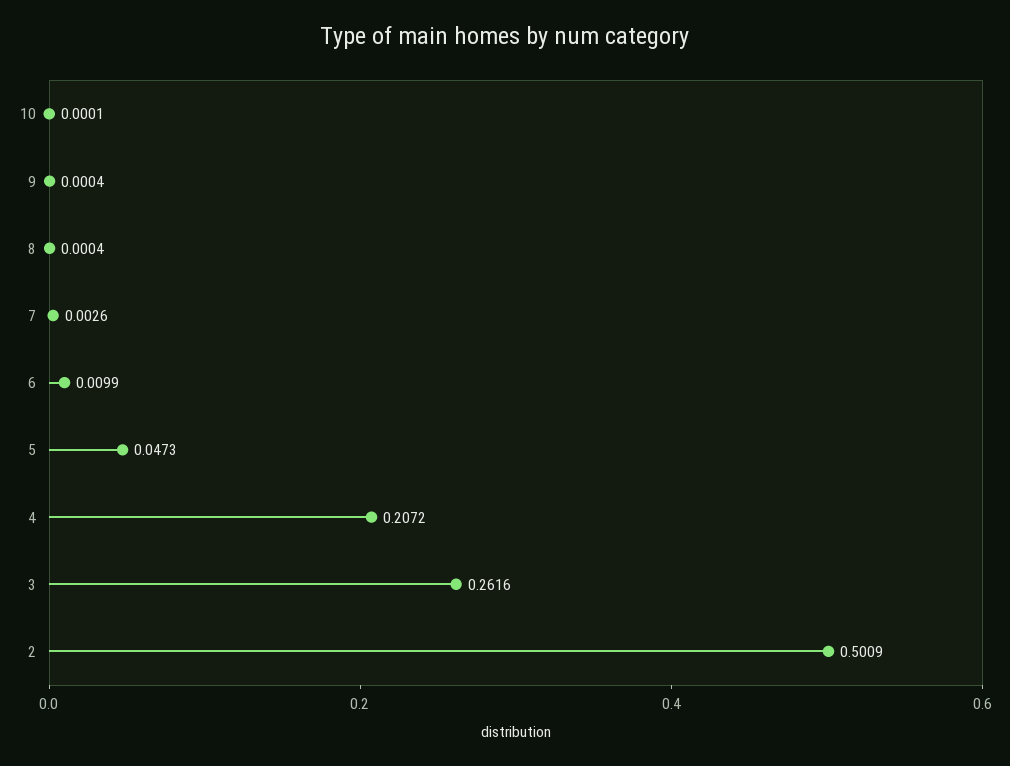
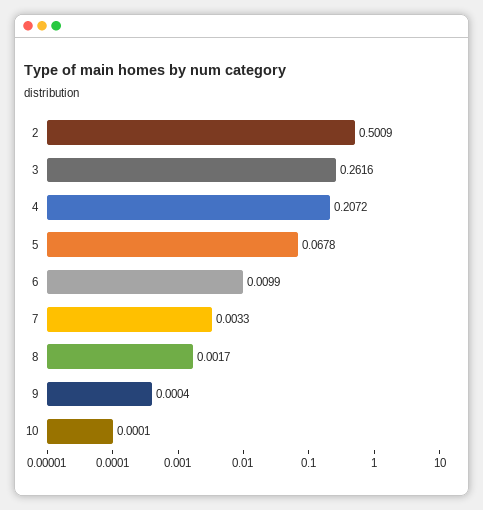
8: 0.0004 -> 0.0017
7: 0.0026 -> 0.0033
5: 0.0473 -> 0.0678

